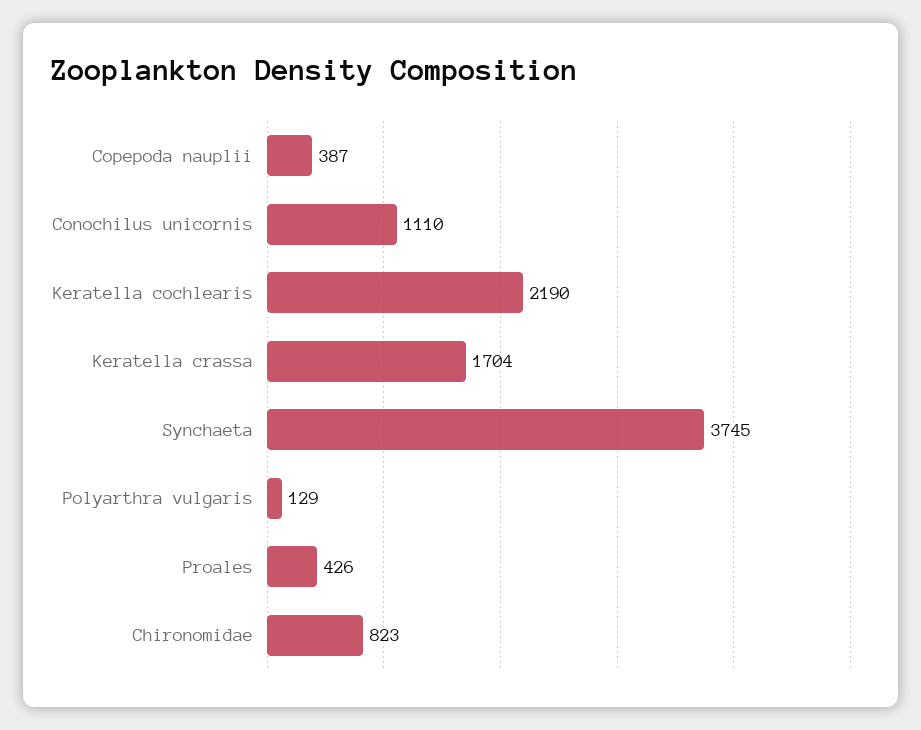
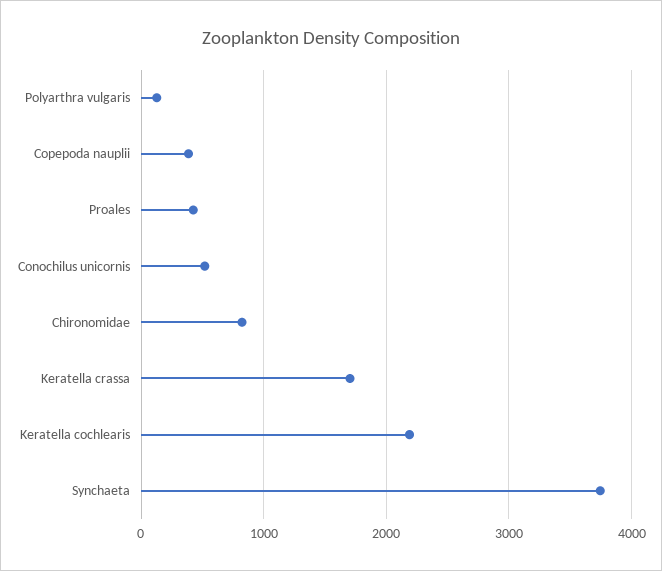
Conochilus unicornis: 1110 -> 500

